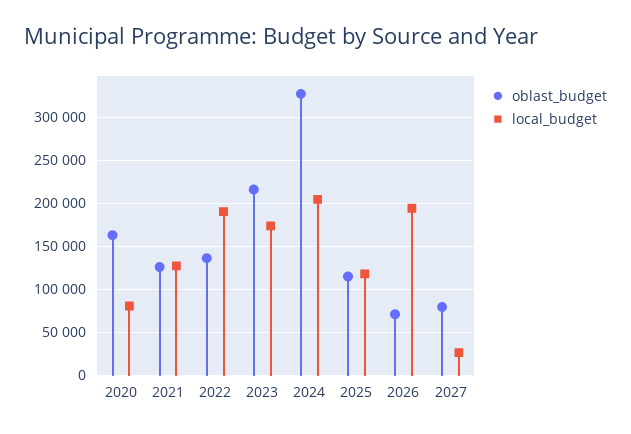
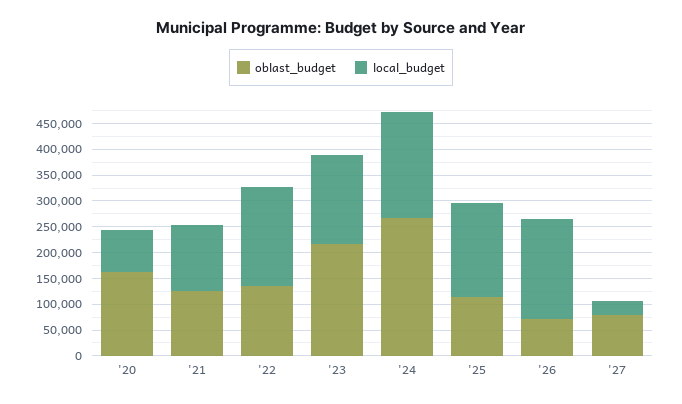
oblast_budget, 2024: 330000 -> 275000
local_budget, 2025: 120000 -> 175000

